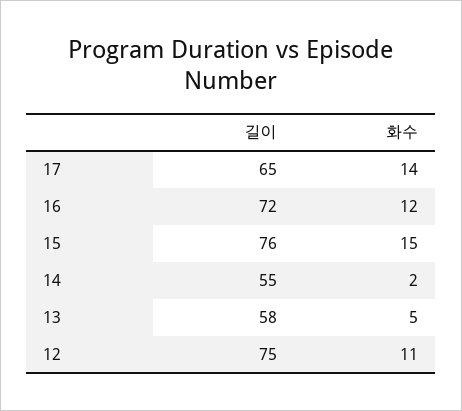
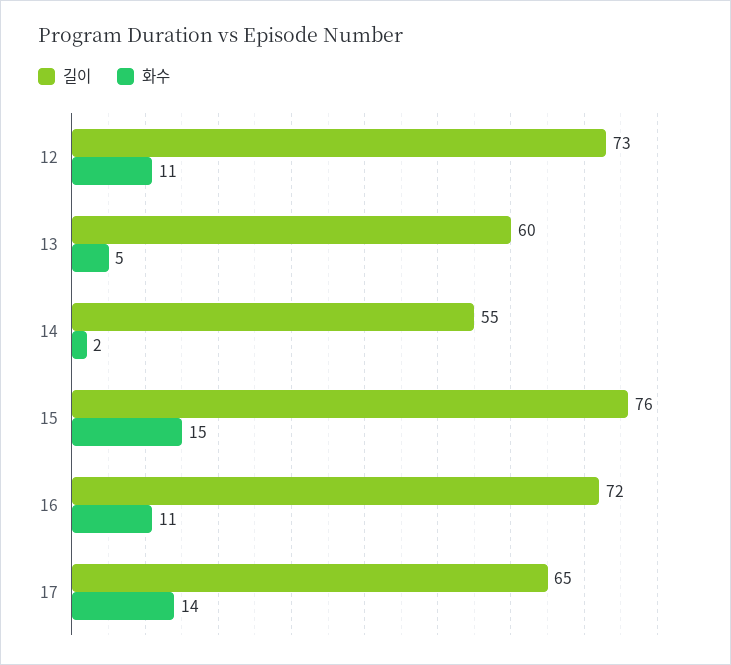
화수, 16: 12 -> 11
길이, 13: 58 -> 60
길이, 12: 75 -> 73

